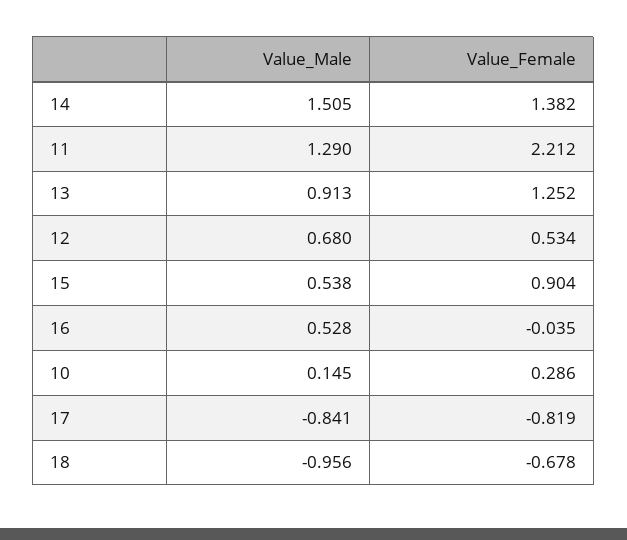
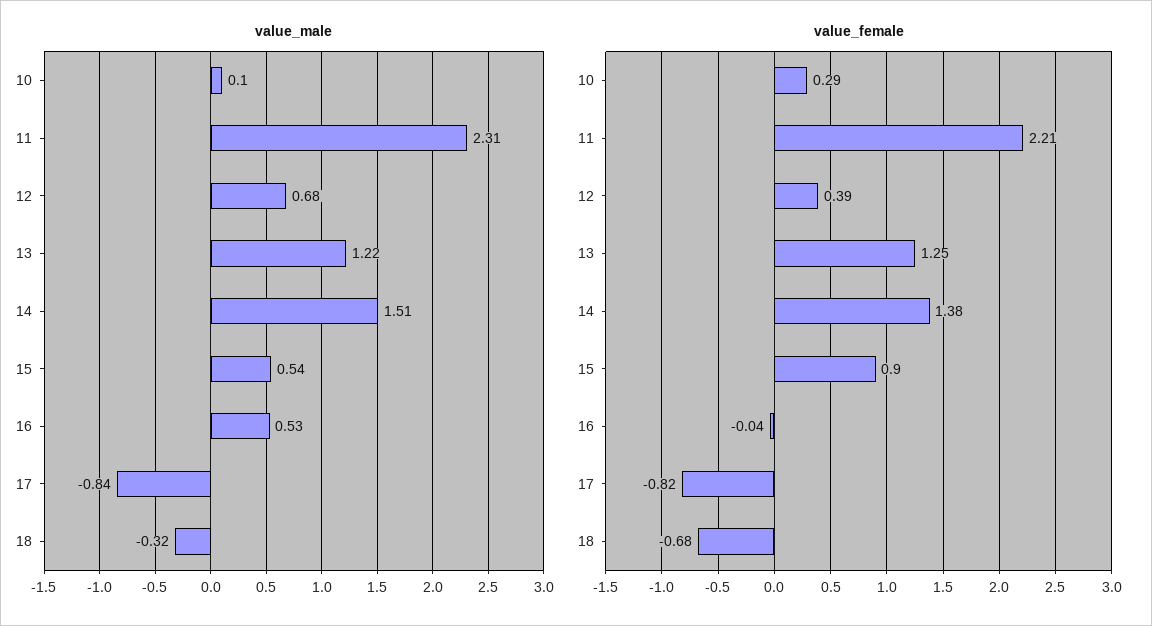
Value_Male, 11: 1.29 -> 2.31
Value_Male, 13: 0.913 -> 1.22
Value_Female, 12: 0.534 -> 0.39
Value_Male, 10: 0.145 -> 0.1
Value_Male, 18: -0.956 -> -0.32

